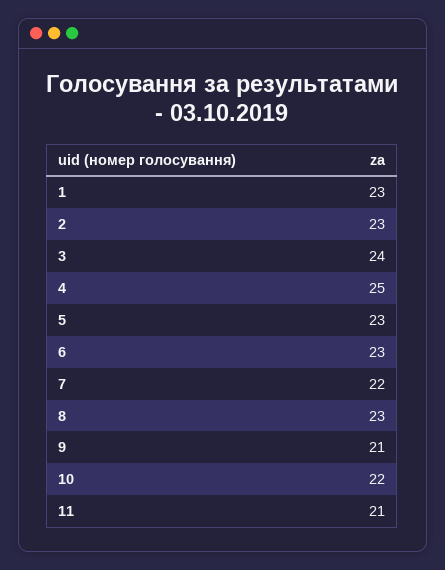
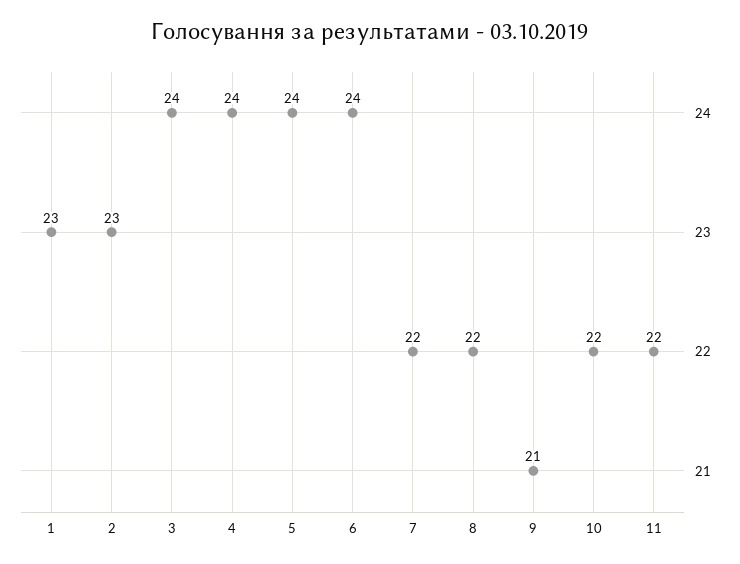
4: 25 -> 24
5: 23 -> 24
6: 23 -> 24
8: 23 -> 22
11: 21 -> 22

